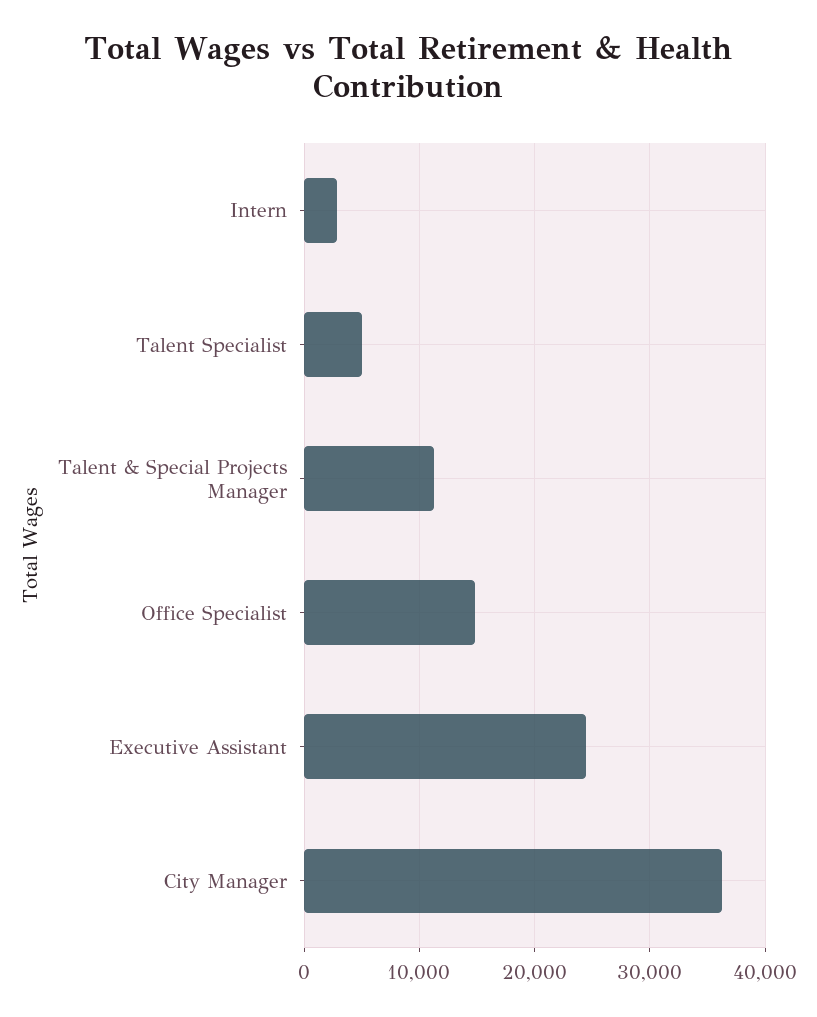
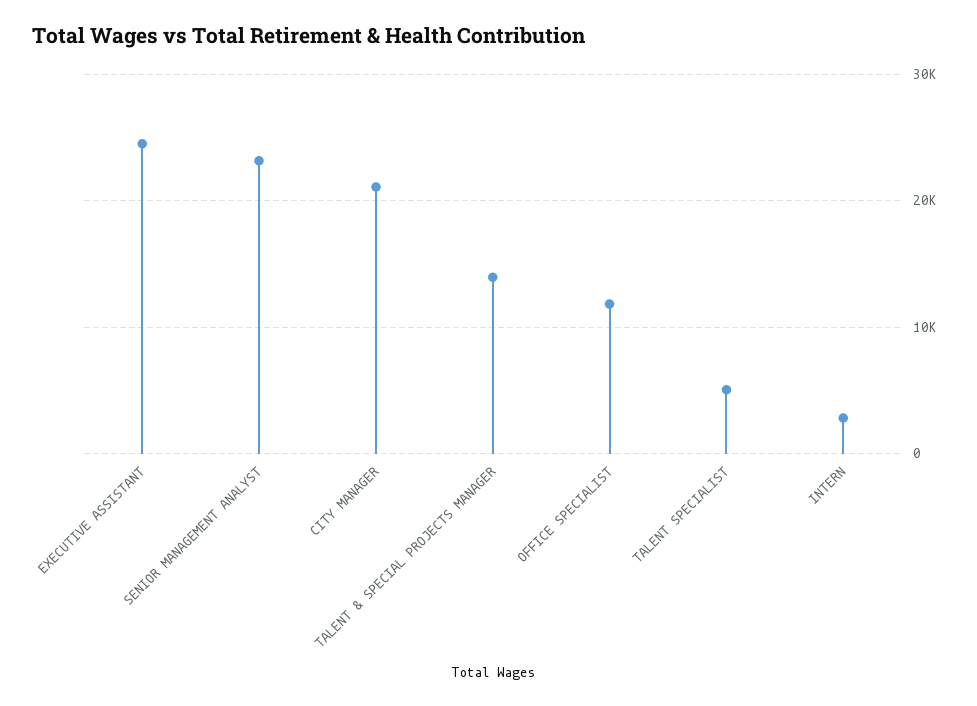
Talent & Special Projects Manager: 11000 -> 14000
Office Specialist: 15000 -> 12000
City Manager: 36000 -> 21000
SENIOR MANAGEMENT ANALYST: none -> 23000

